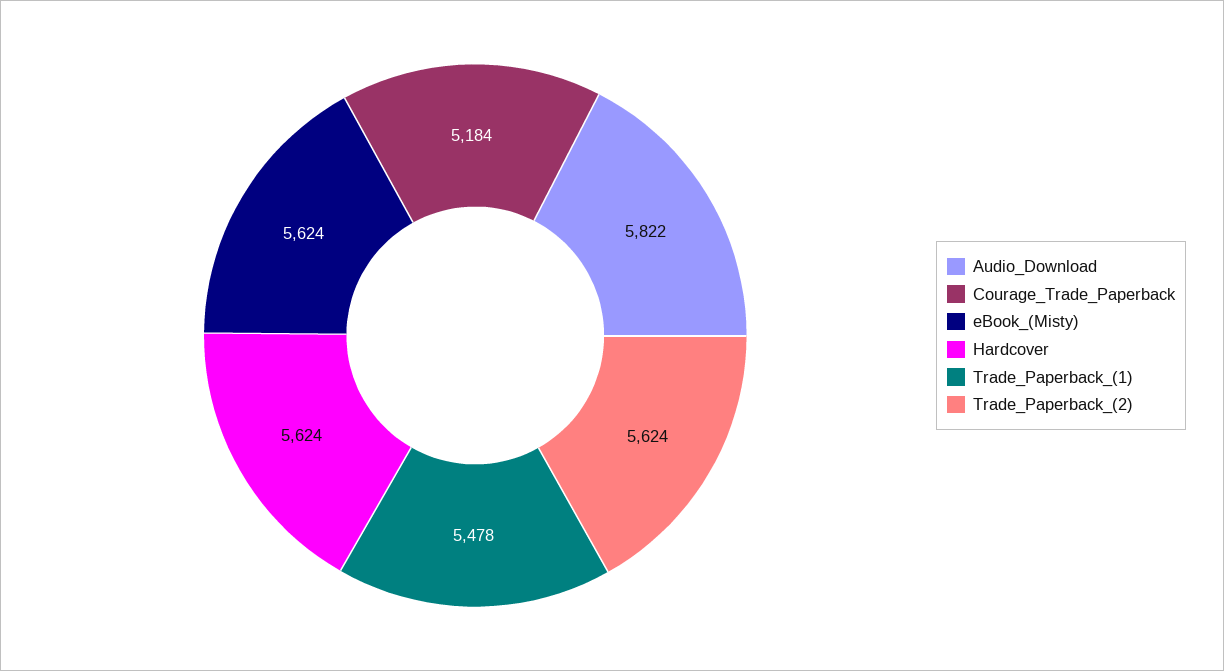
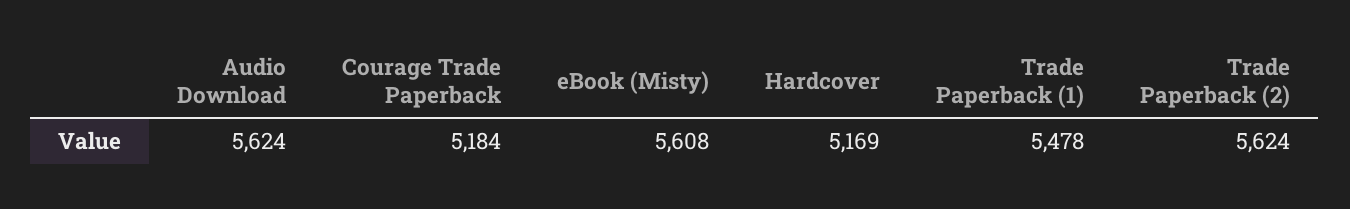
Audio_Download: 5822 -> 5624
eBook_(Misty): 5624 -> 5608
Hardcover: 5624 -> 5169

